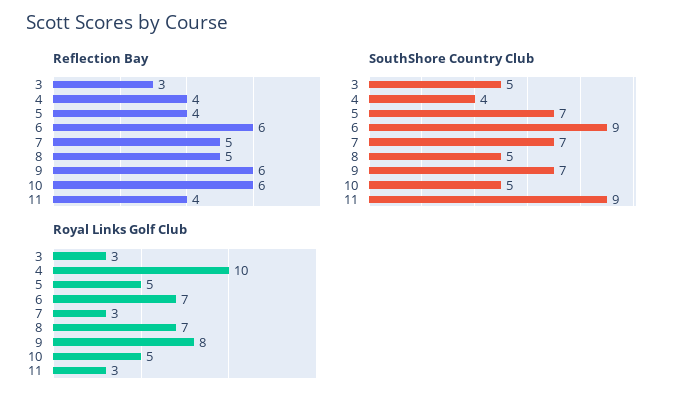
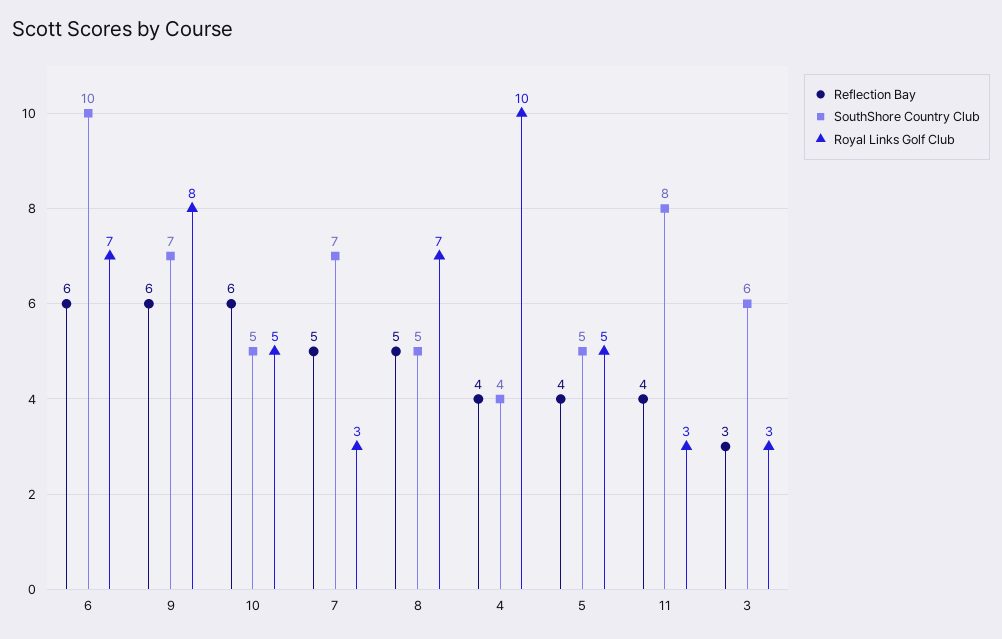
SouthShore Country Club, 3: 5 -> 6
SouthShore Country Club, 5: 7 -> 5
SouthShore Country Club, 6: 9 -> 10
SouthShore Country Club, 11: 9 -> 8

